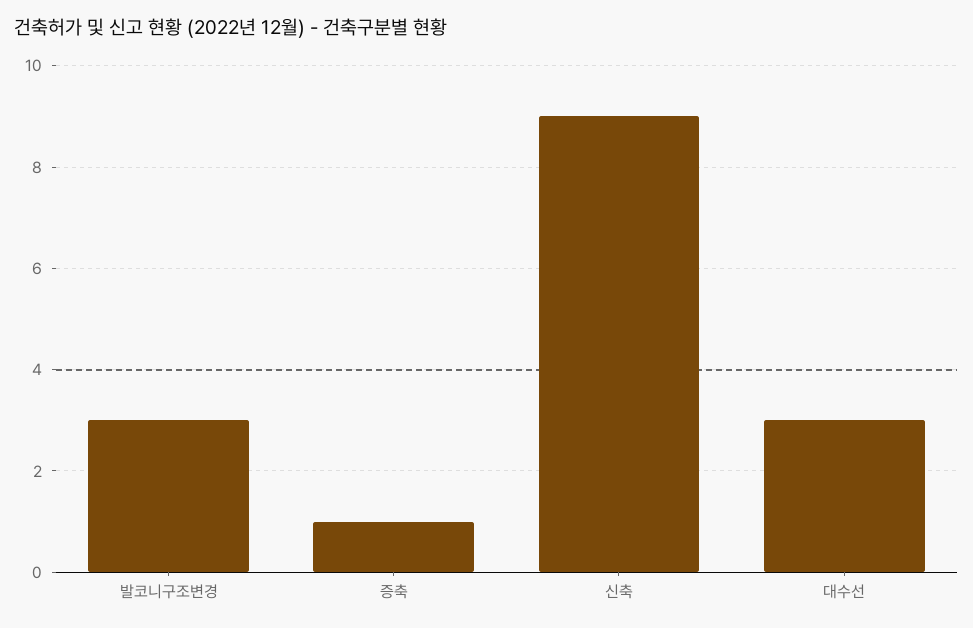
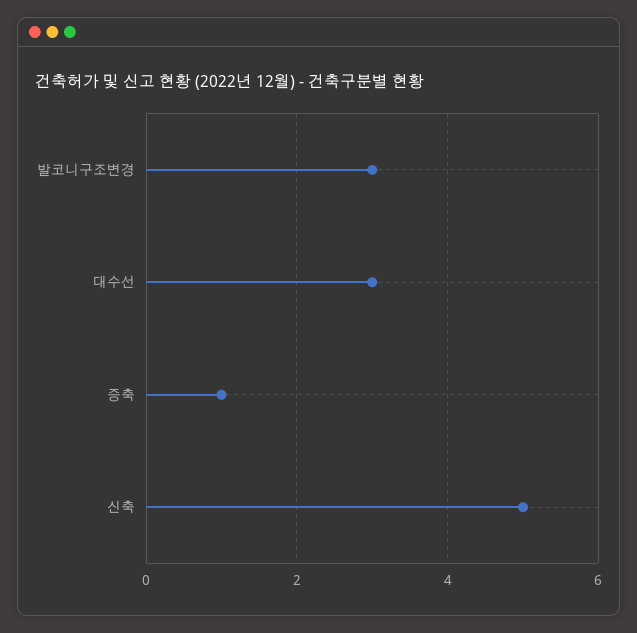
신축: 9 -> 5

